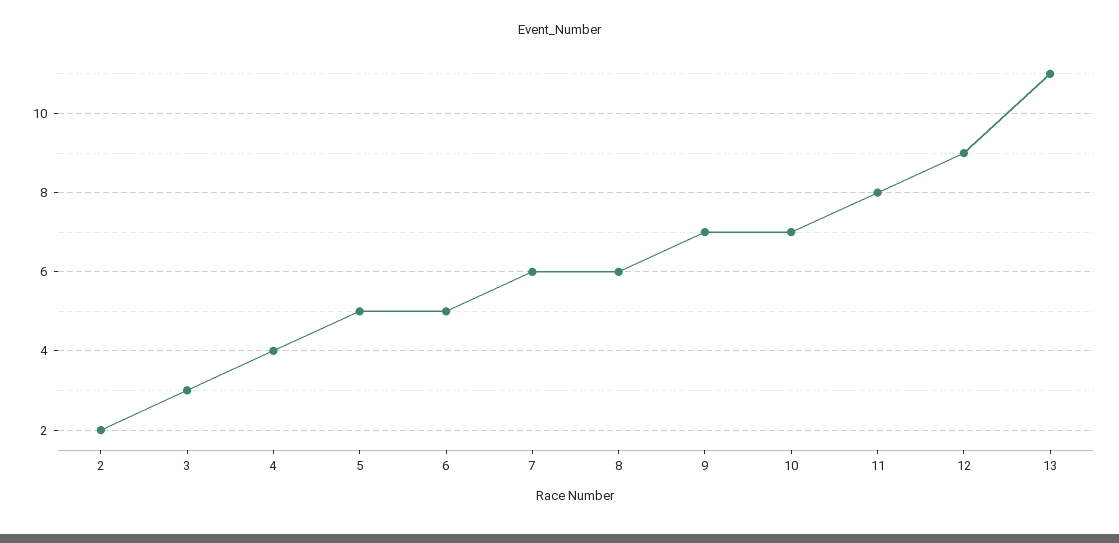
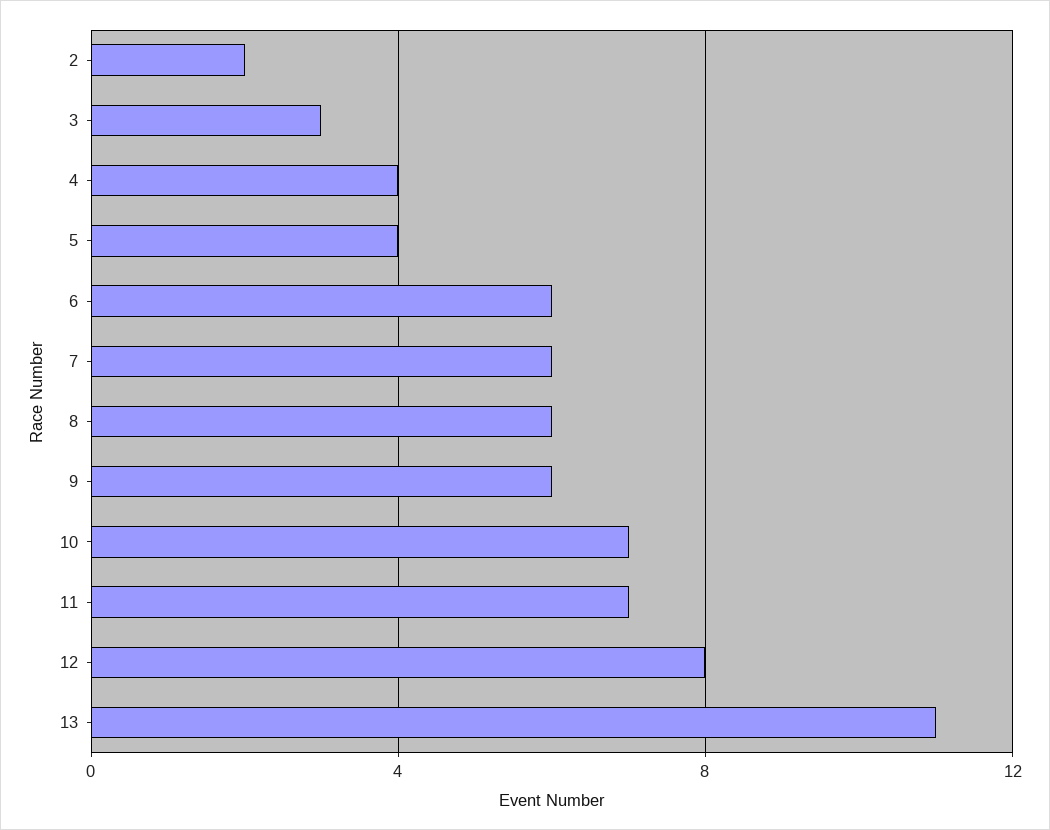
5: 5 -> 4
6: 5 -> 6
9: 7 -> 6
11: 8 -> 7
12: 9 -> 8

